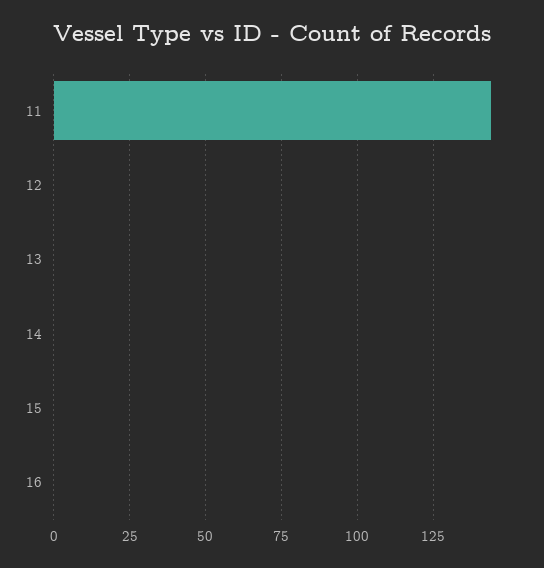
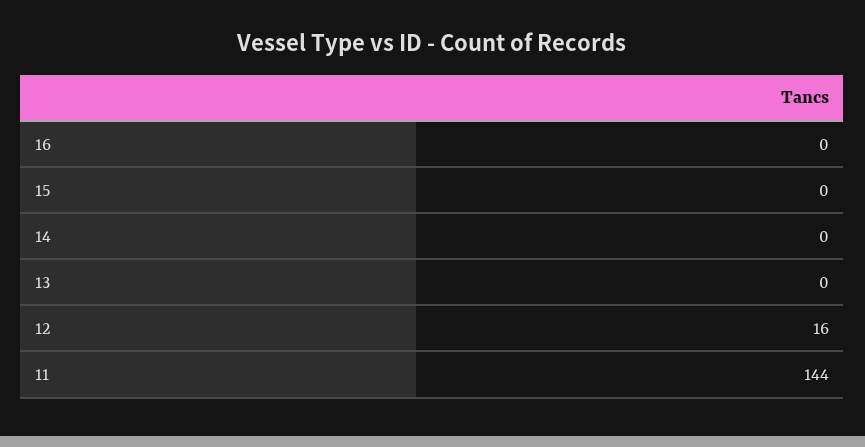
12: 0 -> 16

